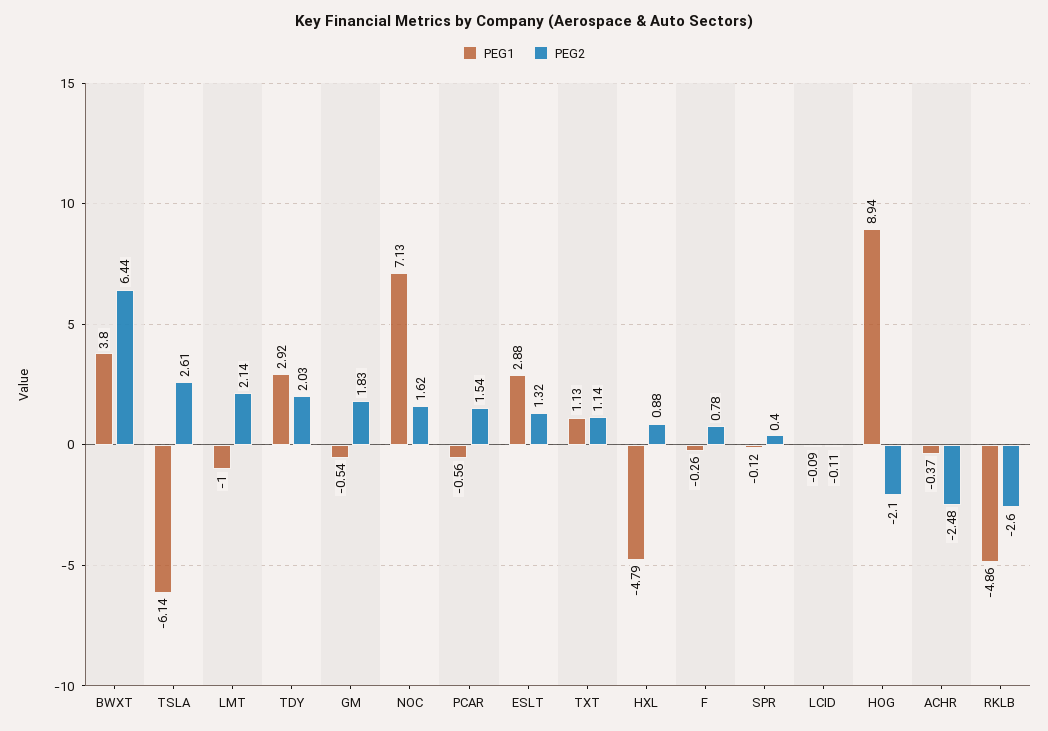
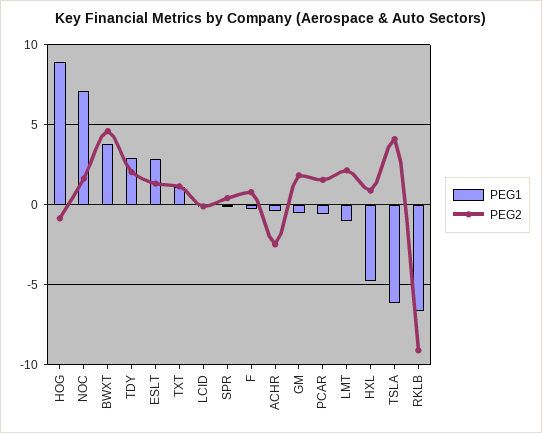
PEG2, BWXT: 6.44 -> 4.5
PEG2, TSLA: 2.61 -> 4
PEG2, HOG: -2.1 -> -1
PEG1, RKLB: -4.86 -> -6.5
PEG2, RKLB: -2.6 -> -9

